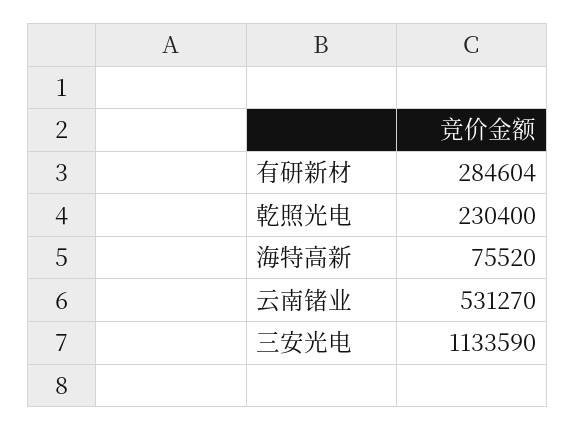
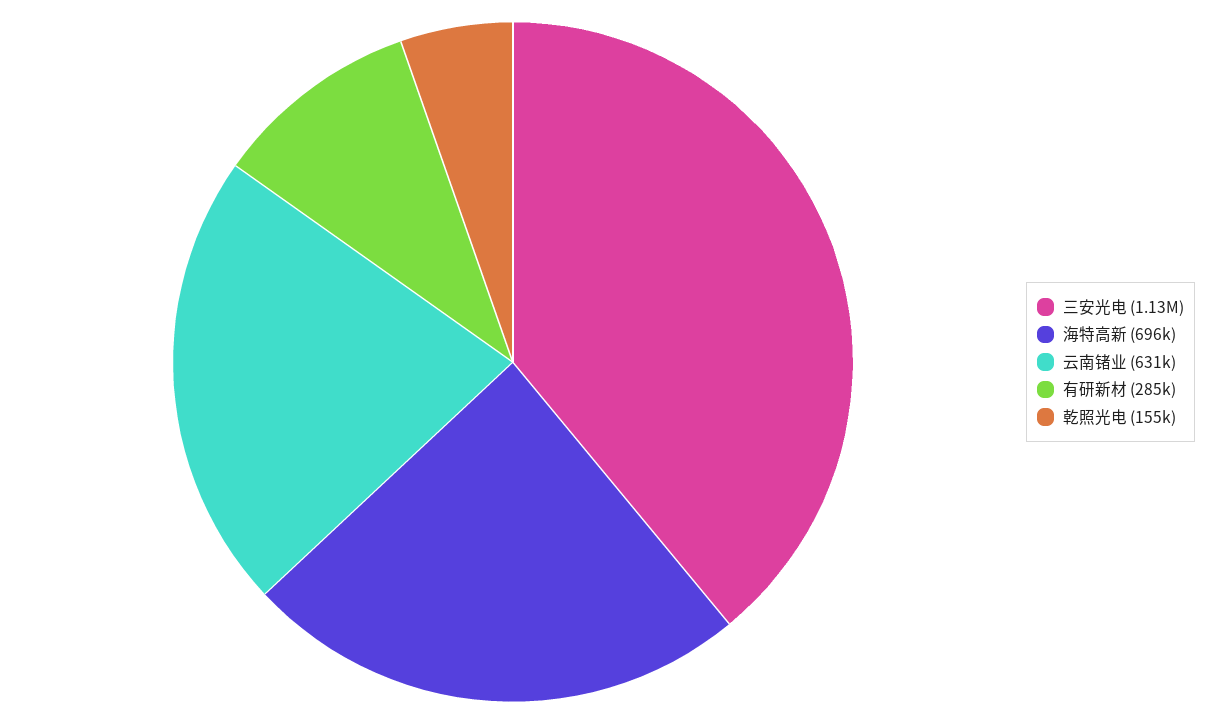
乾照光电: 230400 -> 155000
海特高新: 75520 -> 696000
云南锗业: 531270 -> 631000

